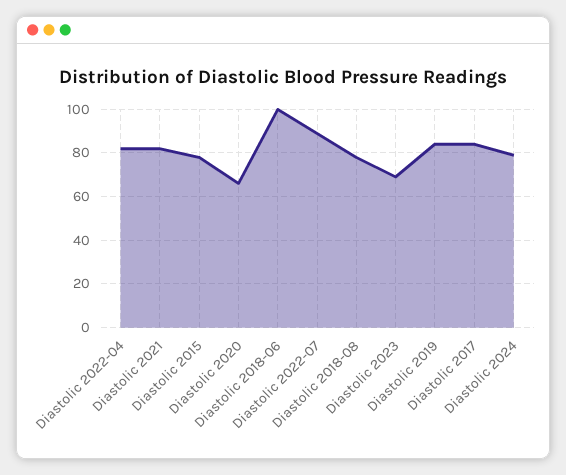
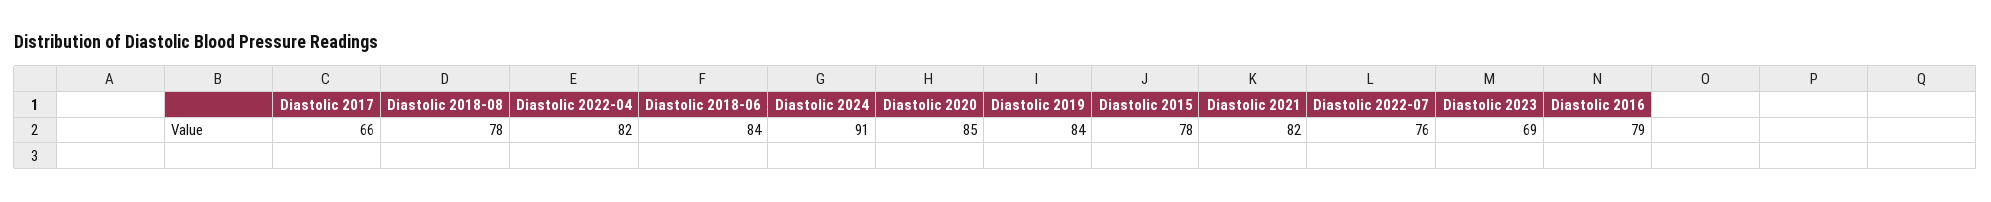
Diastolic 2020: 65 -> 85
Diastolic 2018-06: 100 -> 84
Diastolic 2022-07: 90 -> 76
Diastolic 2017: 85 -> 66
Diastolic 2024: 80 -> 91
Diastolic 2016: none -> 79

